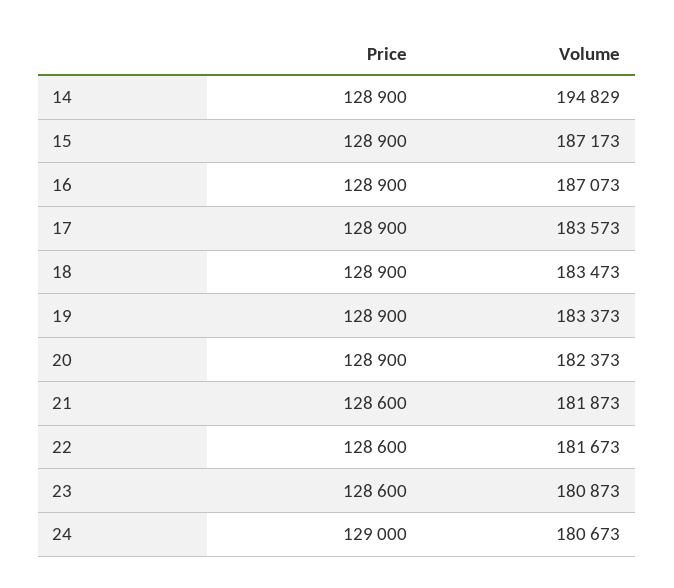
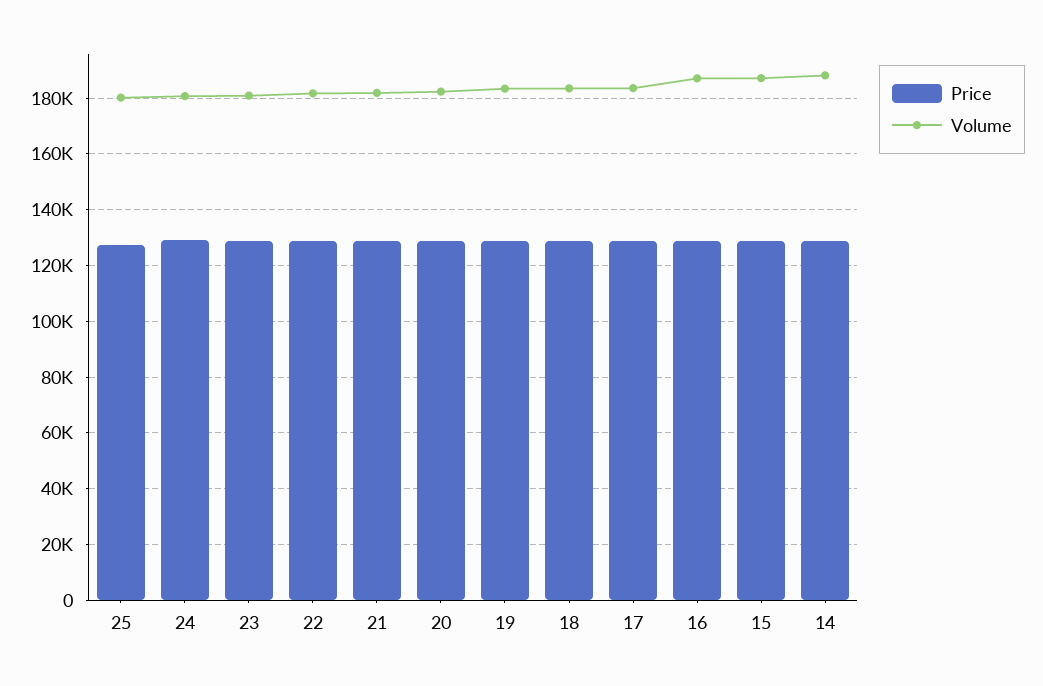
Volume, 14: 194829 -> 187500
Price, 25: none -> 127500
Volume, 25: none -> 180000

